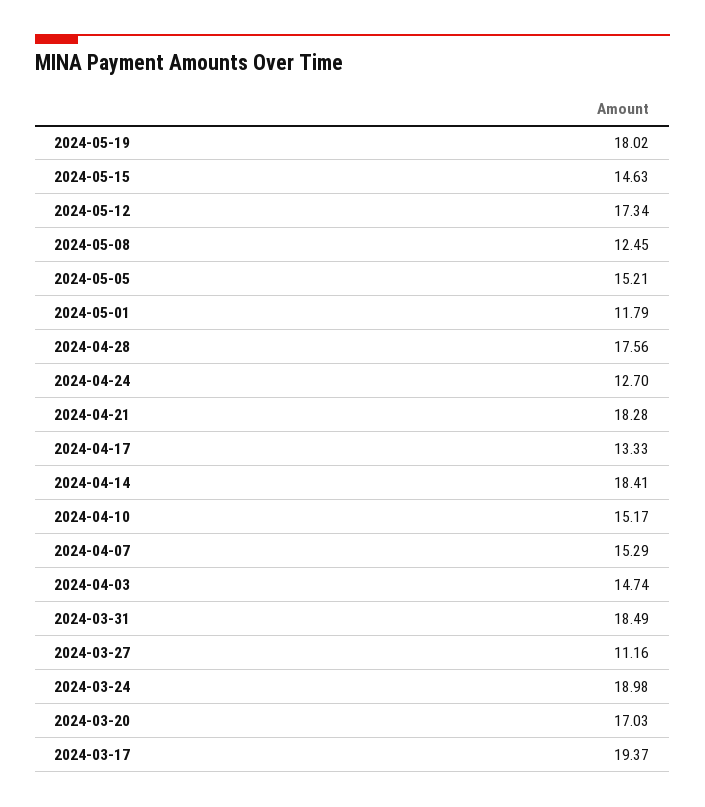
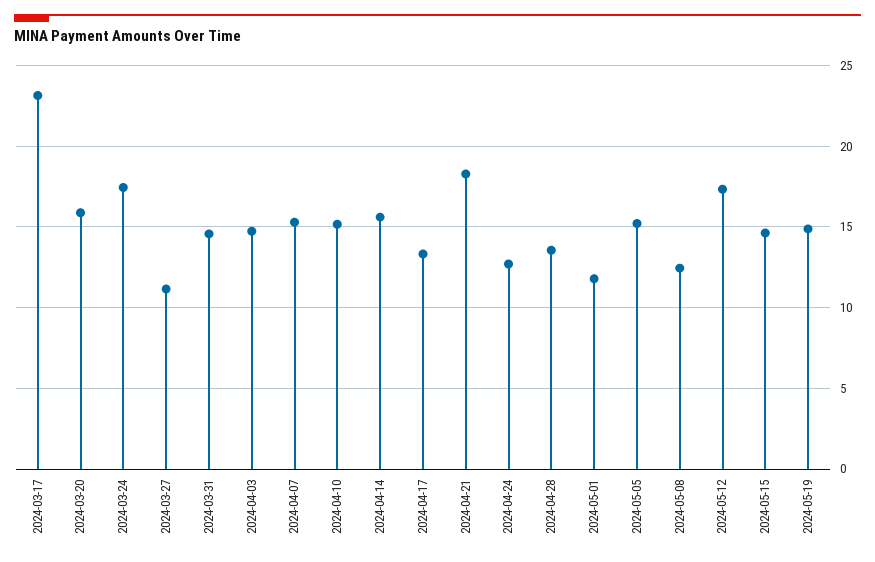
2024-05-19: 18.02 -> 15
2024-04-28: 17.56 -> 13.5
2024-04-14: 18.41 -> 15.5
2024-03-31: 18.49 -> 14.5
2024-03-24: 18.98 -> 17.5
2024-03-20: 17.03 -> 16
2024-03-17: 19.37 -> 23

